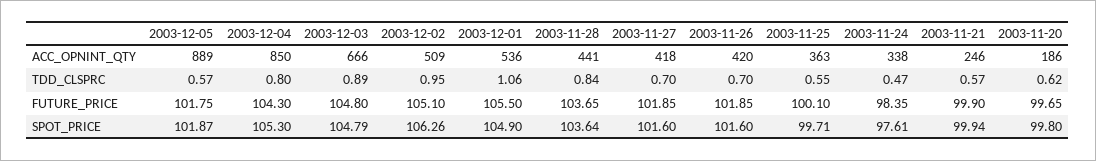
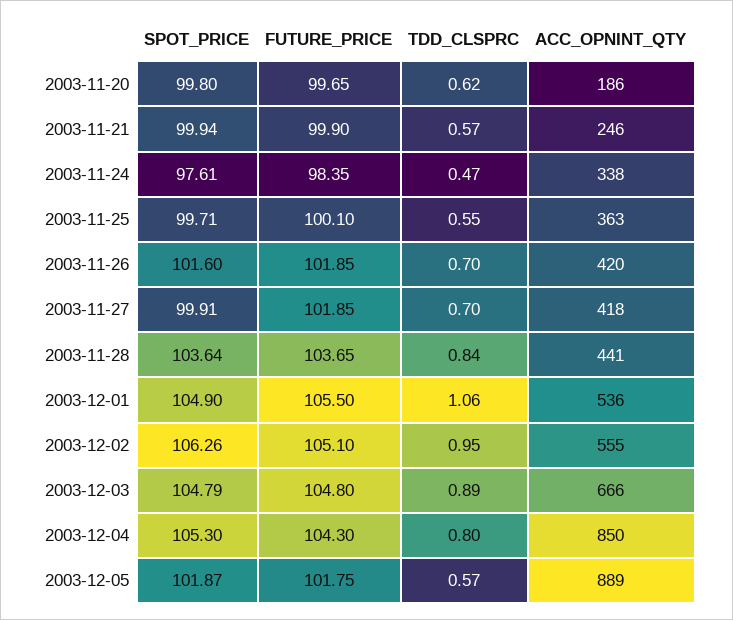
2003-12-02, ACC_OPNINT_QTY: 509 -> 555
2003-11-27, SPOT_PRICE: 101.6 -> 99.91

